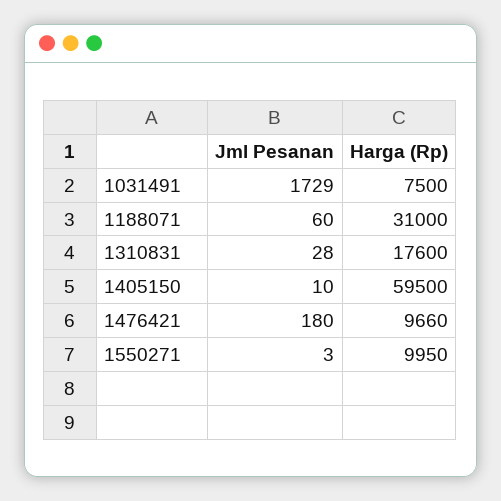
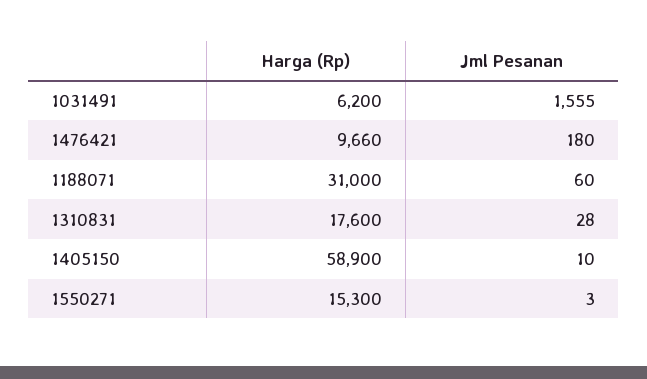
Jml Pesanan, 1031491: 1729 -> 1555
Harga (Rp), 1031491: 7500 -> 6200
Harga (Rp), 1405150: 59500 -> 58900
Harga (Rp), 1550271: 9950 -> 15300

